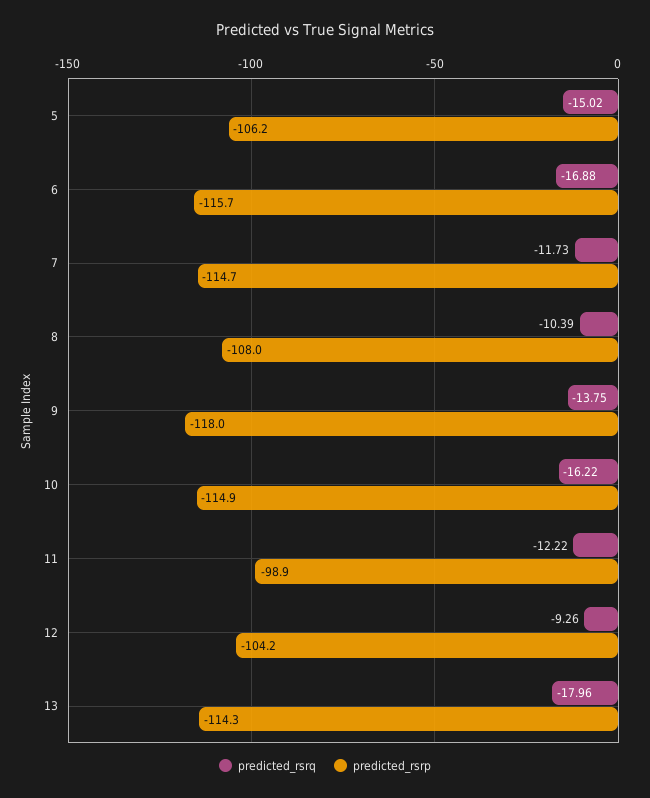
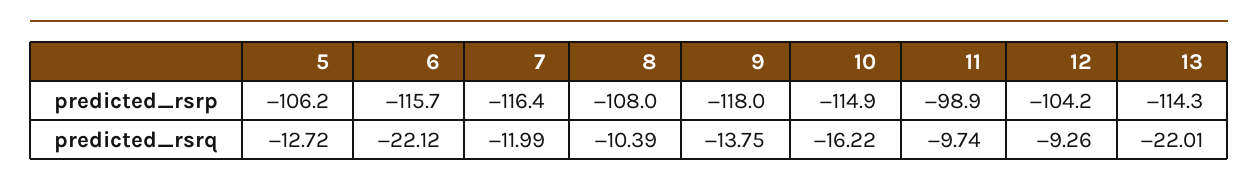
predicted_rsrq, 5: -15.02 -> -12.72
predicted_rsrq, 6: -16.88 -> -22.12
predicted_rsrq, 7: -11.73 -> -11.99
predicted_rsrp, 7: -114.7 -> -116.4
predicted_rsrq, 11: -12.22 -> -9.74
predicted_rsrq, 13: -17.96 -> -22.01

